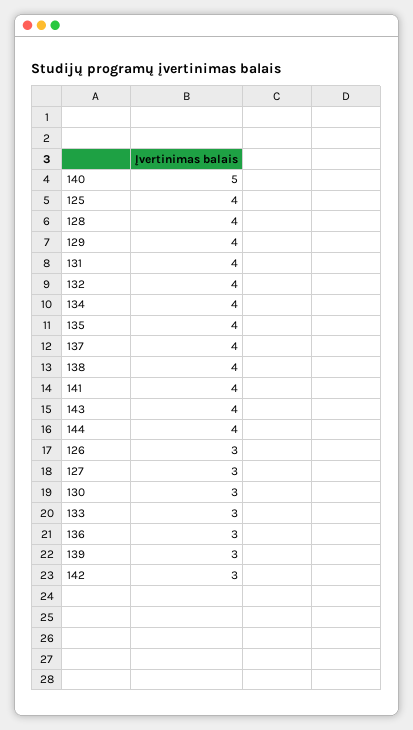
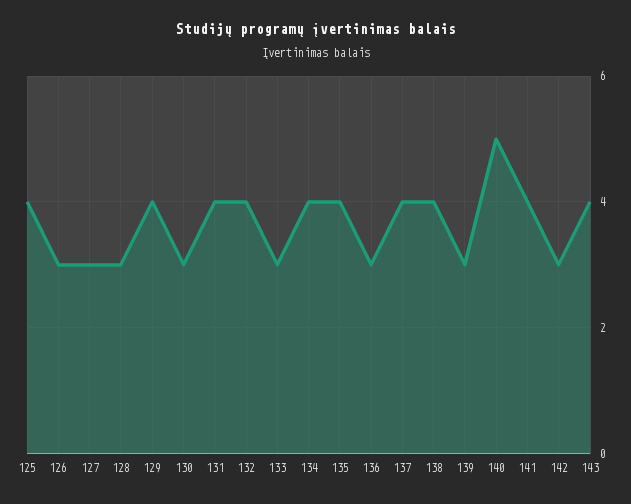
128: 4 -> 3
144: 4 -> none

